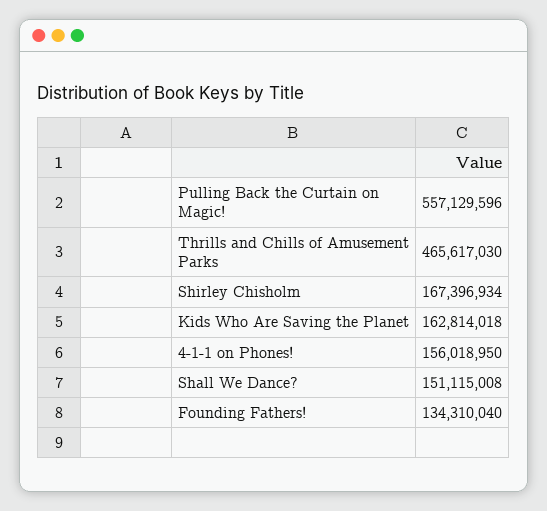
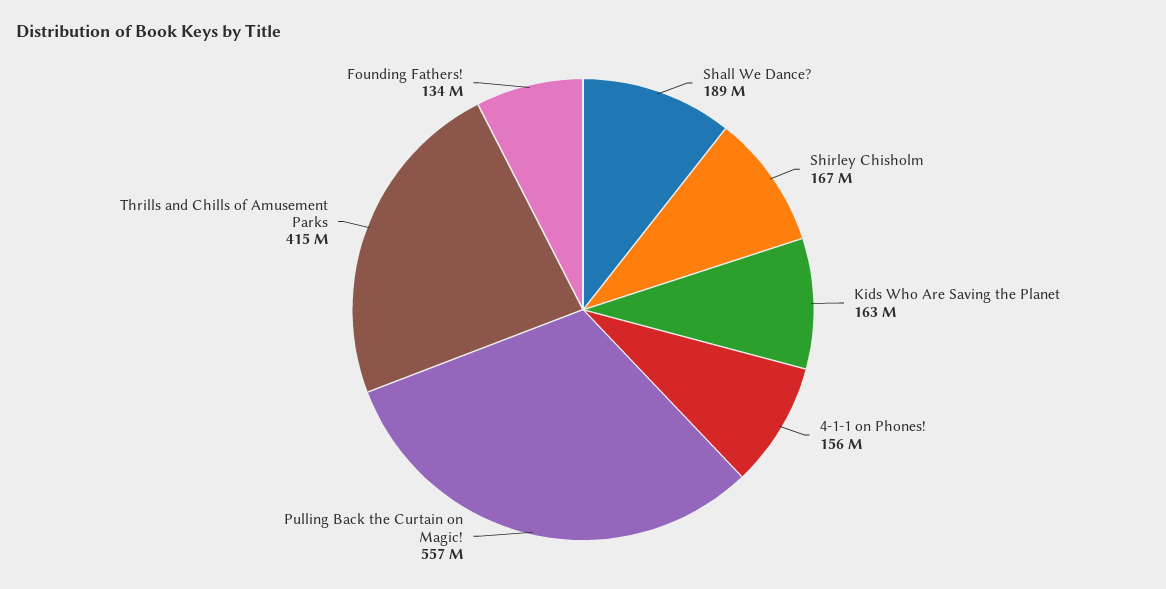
Thrills and Chills of Amusement Parks: 465617030 -> 415000000
Shall We Dance?: 151115008 -> 189000000

